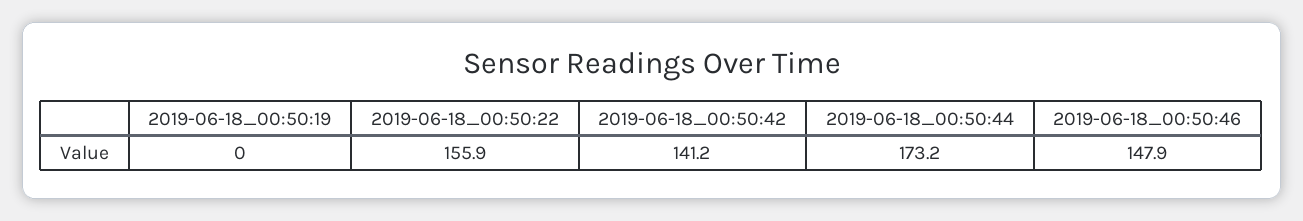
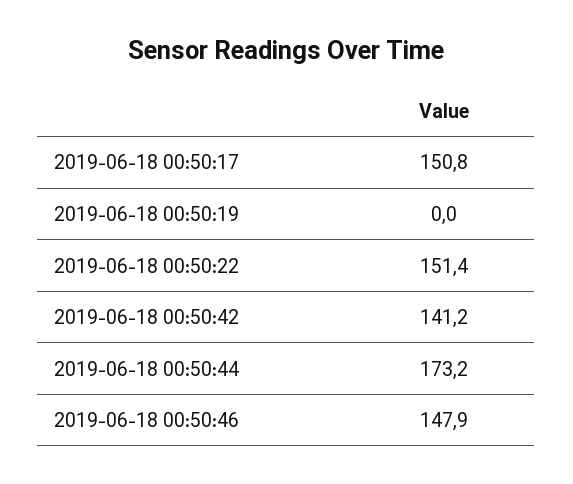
2019-06-18_00:50:22: 155.9 -> 151.4
2019-06-18 00:50:17: none -> 150.8

